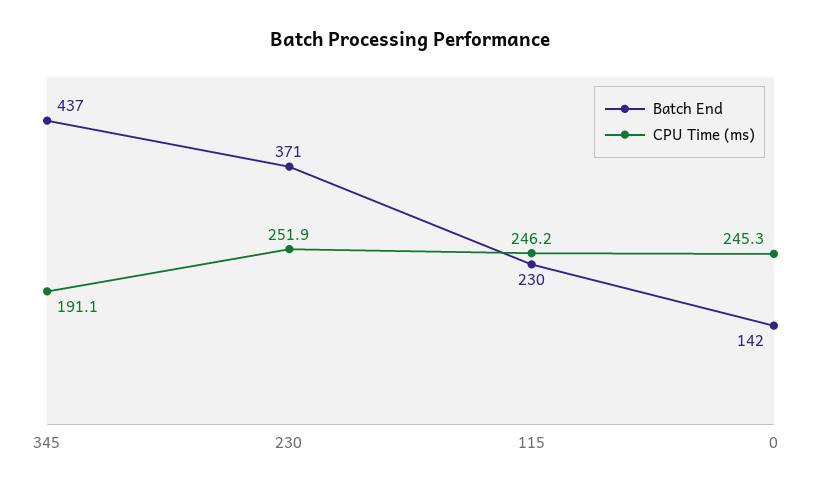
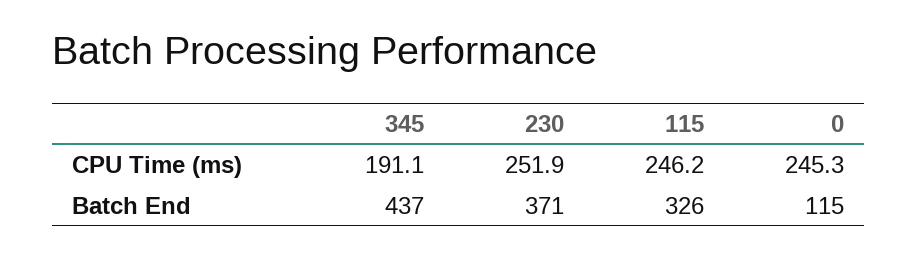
Batch End, 115: 230 -> 326
Batch End, 0: 142 -> 115

